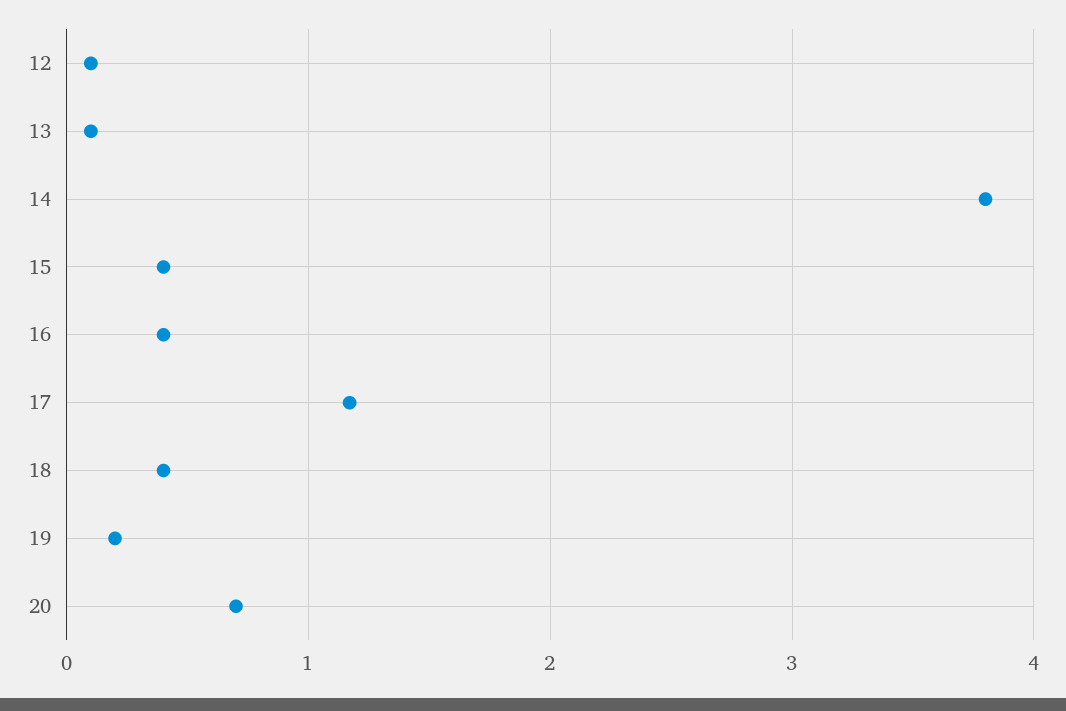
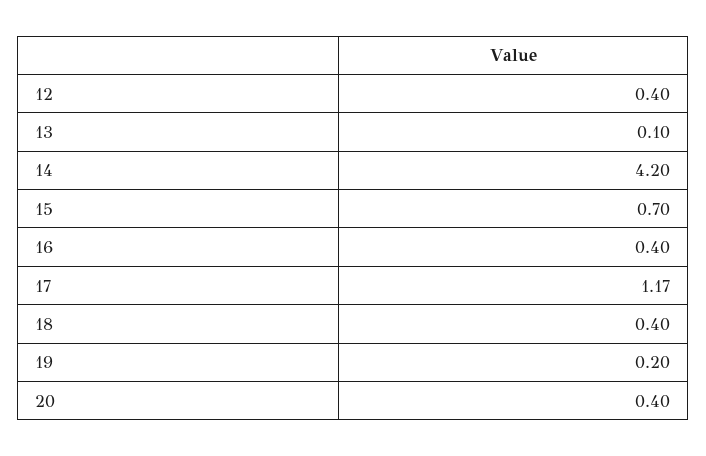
12: 0.1 -> 0.4
14: 3.8 -> 4.2
15: 0.4 -> 0.7
20: 0.7 -> 0.4

